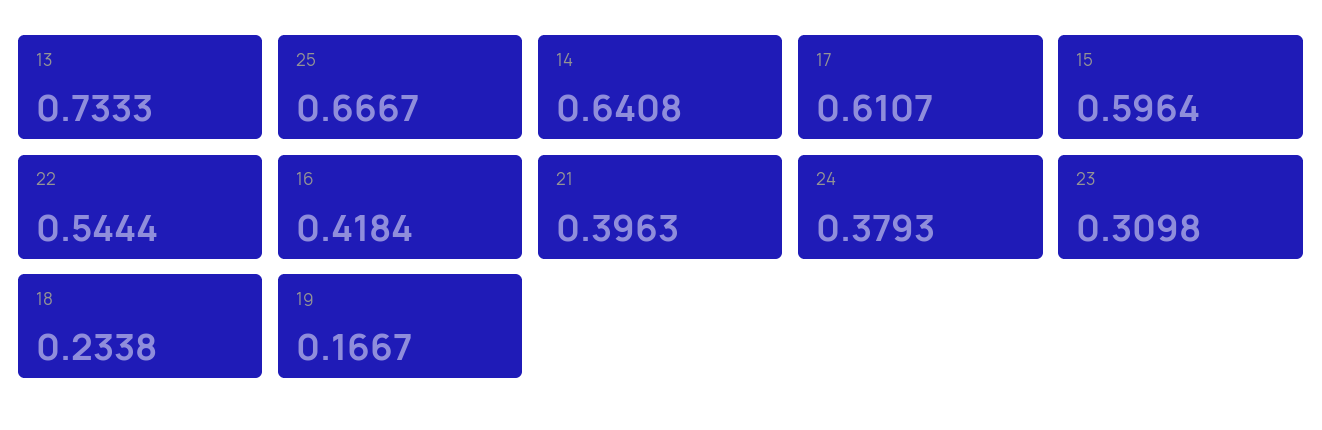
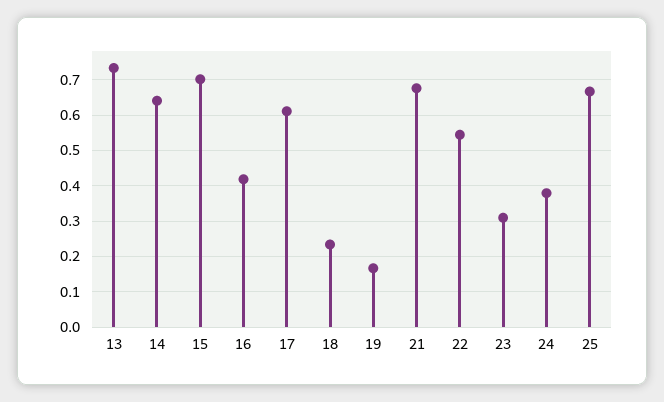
15: 0.5964 -> 0.7
21: 0.3963 -> 0.68

